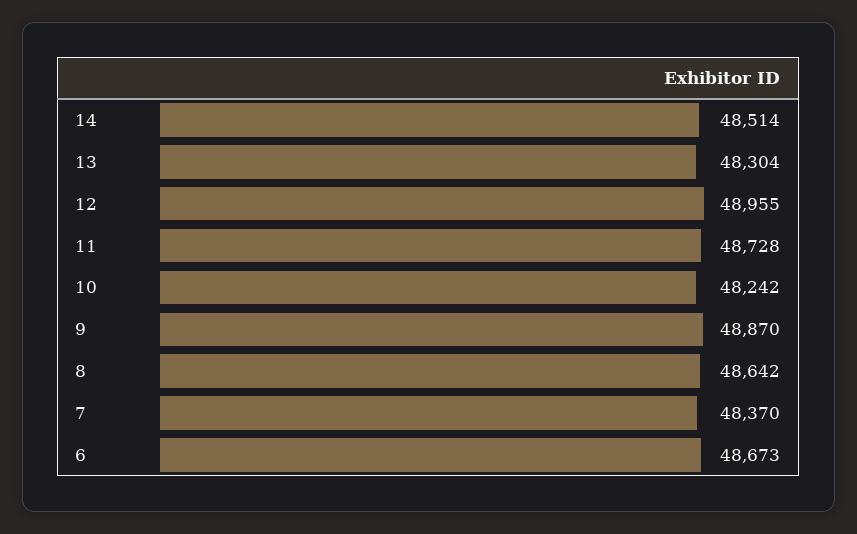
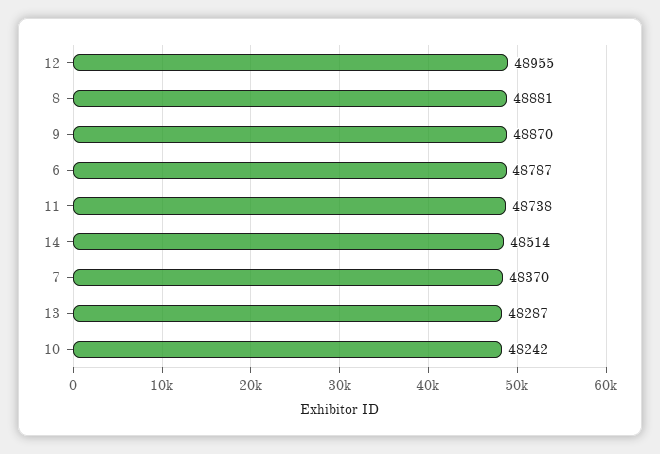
13: 48304 -> 48287
11: 48728 -> 48738
8: 48642 -> 48881
6: 48673 -> 48787

